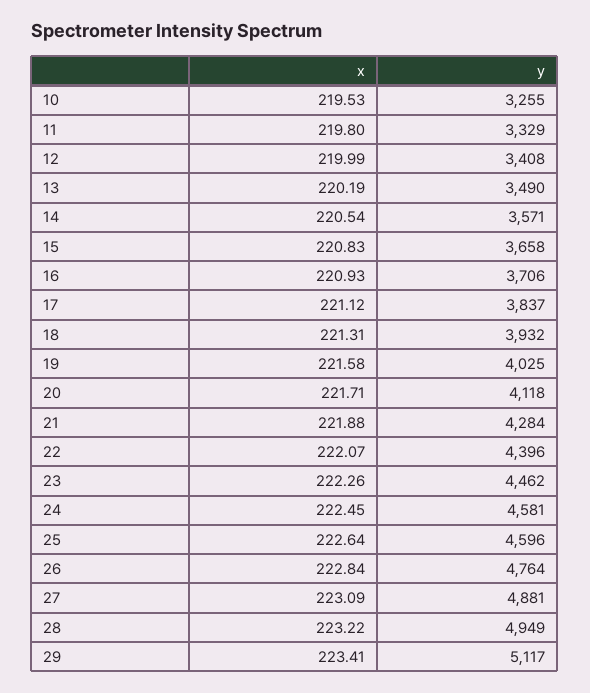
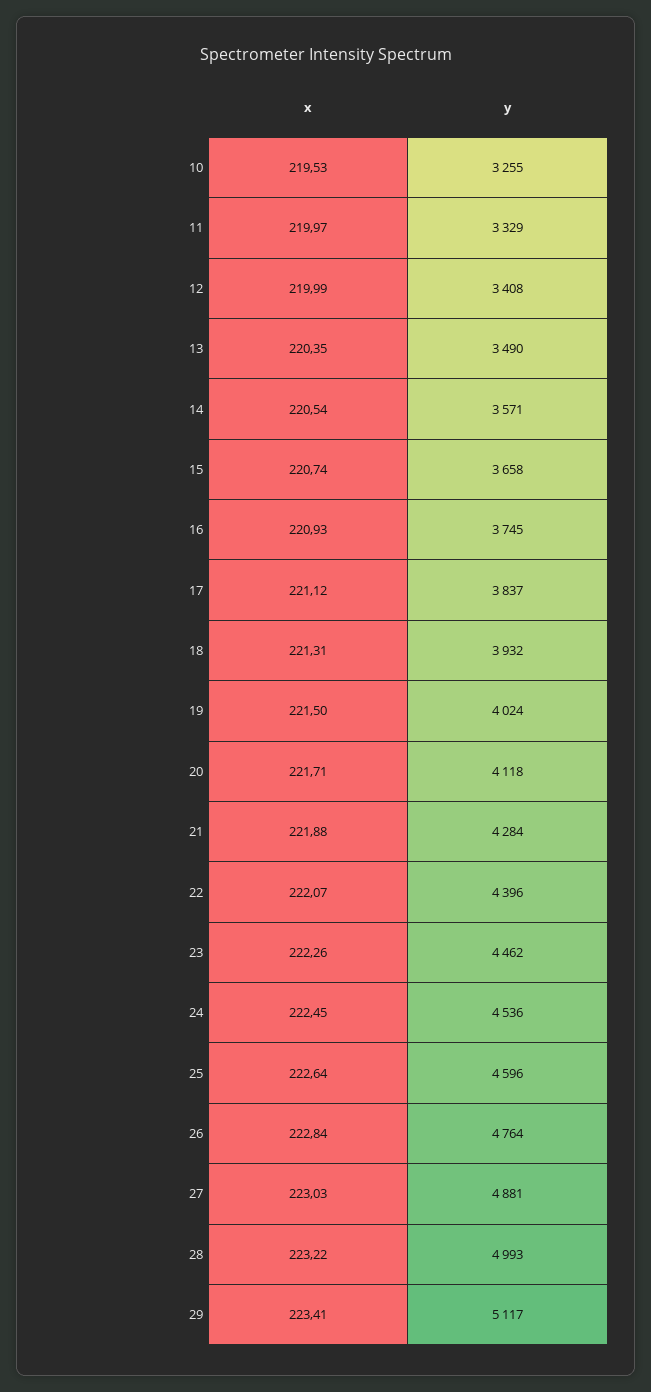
x, 11: 219.8 -> 219.97
x, 13: 220.19 -> 220.35
x, 15: 220.83 -> 220.74
y, 16: 3706 -> 3745
x, 19: 221.58 -> 221.5
y, 19: 4025 -> 4024
y, 24: 4581 -> 4536
x, 27: 223.09 -> 223.03
y, 28: 4949 -> 4993

